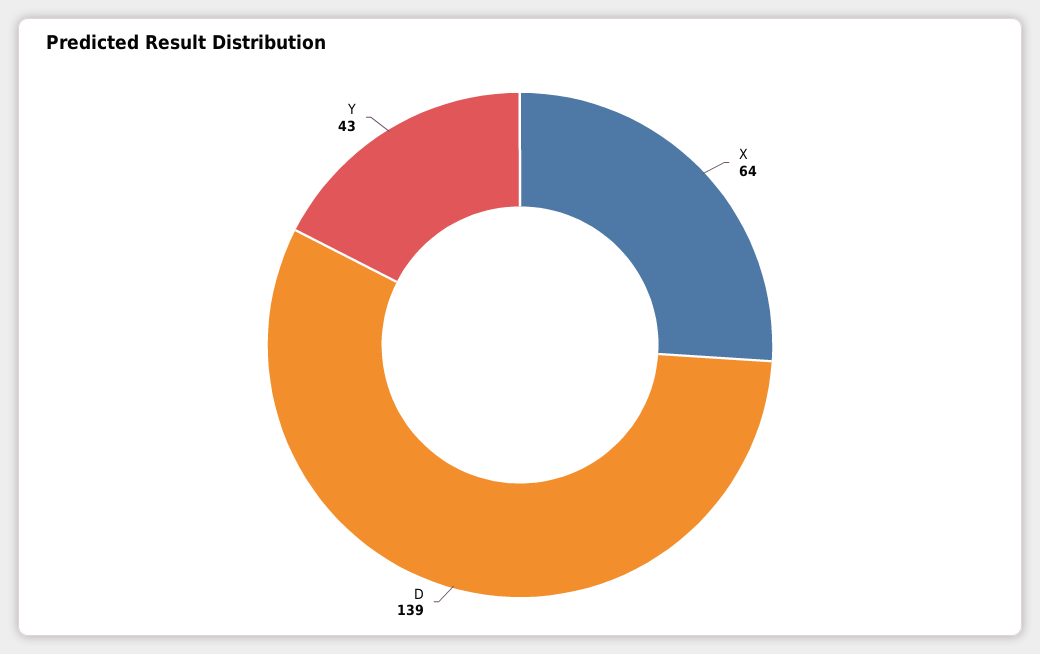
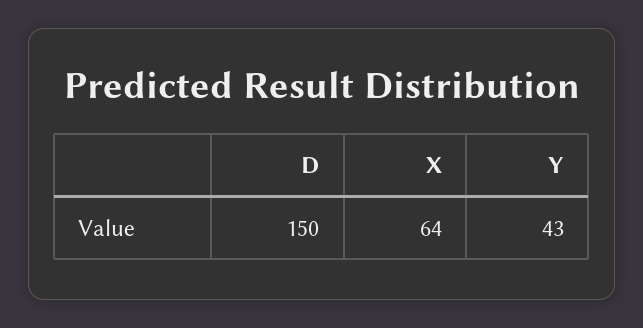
D: 139 -> 150

